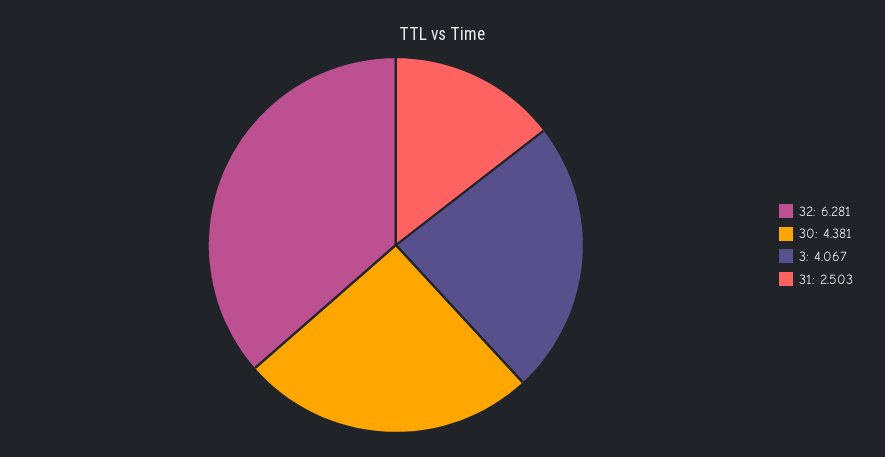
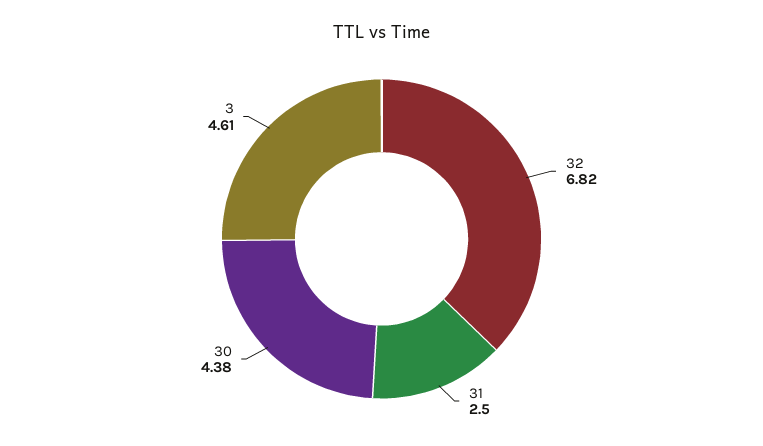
32: 6.281 -> 6.82
3: 4.067 -> 4.61

